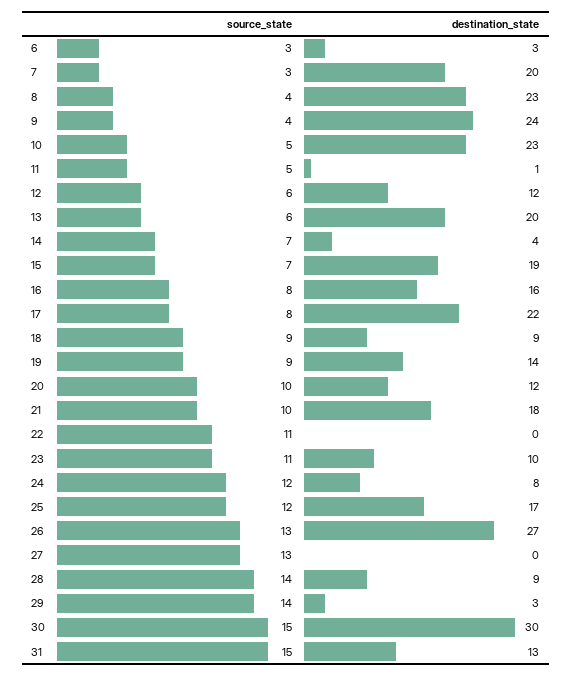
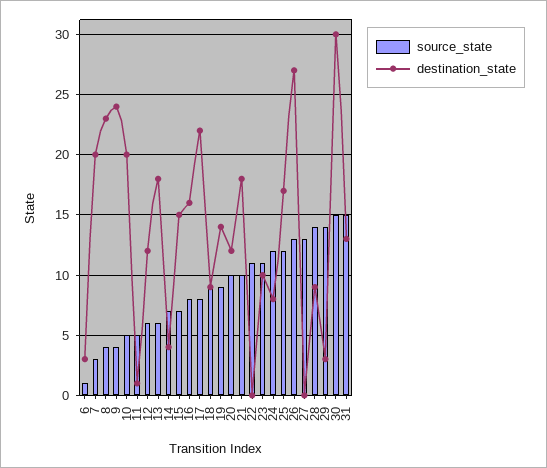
source_state, 6: 3 -> 1
destination_state, 10: 23 -> 20
destination_state, 13: 20 -> 18
destination_state, 15: 19 -> 15

